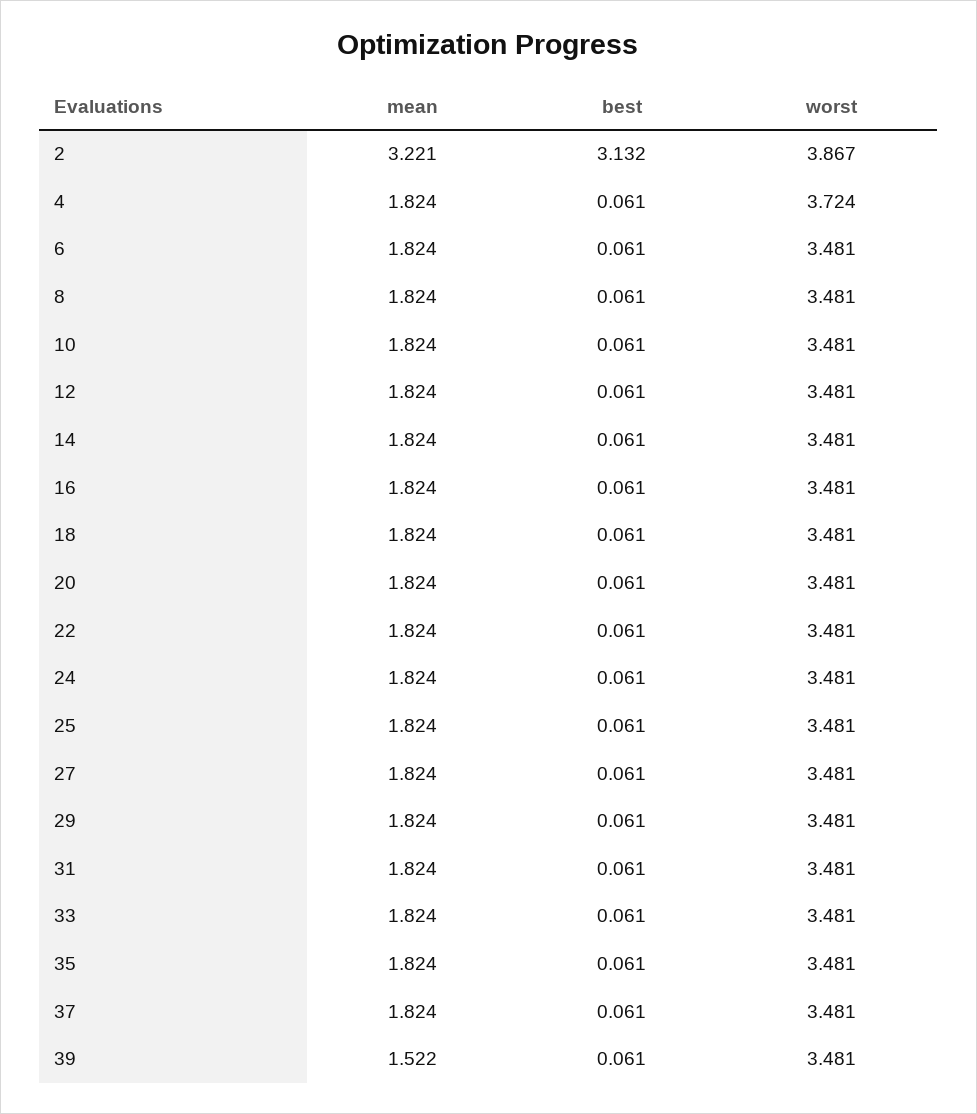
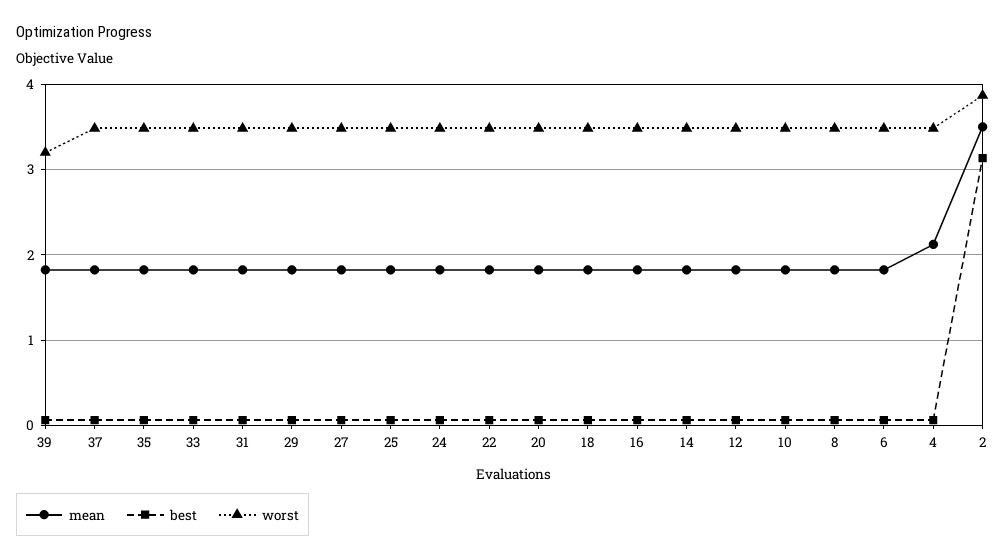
mean, 2: 3.221 -> 3.5
mean, 4: 1.824 -> 2.1
worst, 4: 3.724 -> 3.5
mean, 39: 1.522 -> 1.8
worst, 39: 3.481 -> 3.2

